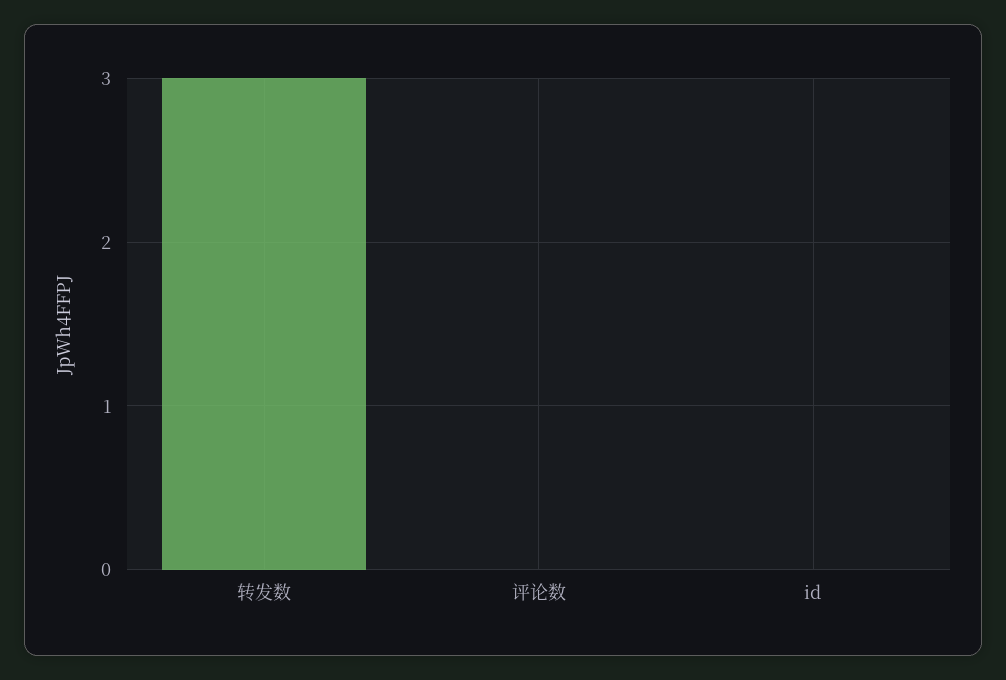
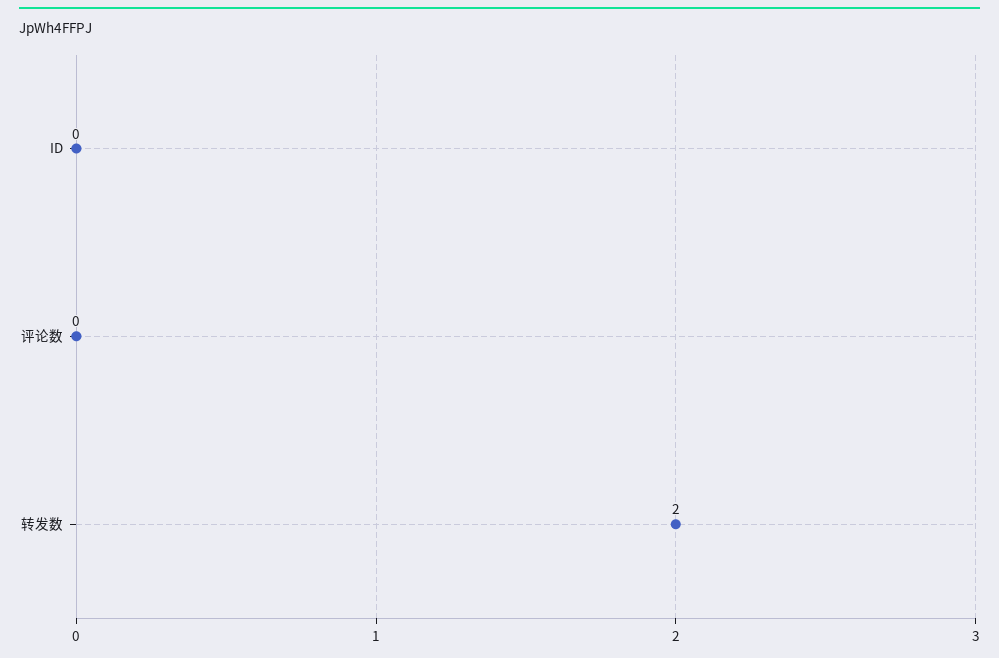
转发数: 3 -> 2

